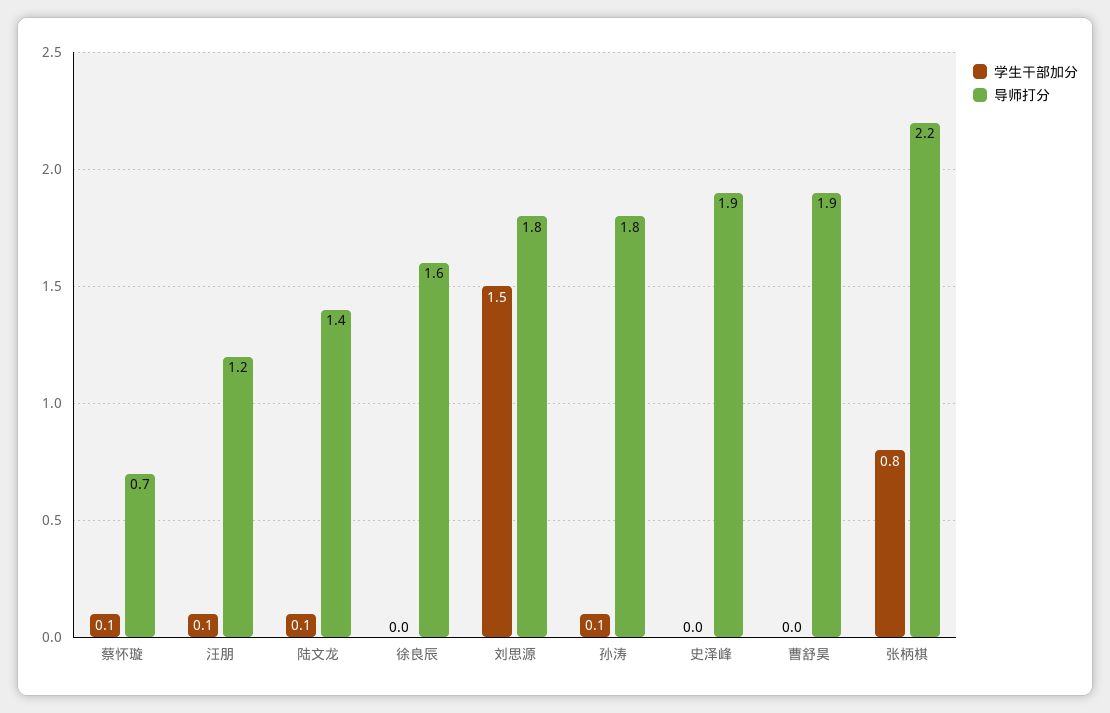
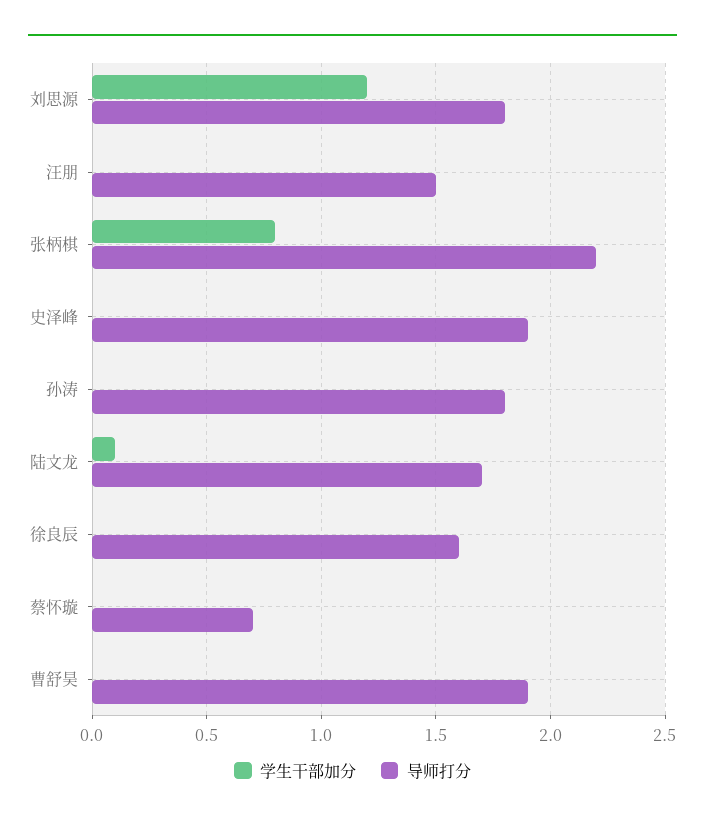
学生干部加分, 蔡怀璇: 0.1 -> 0
学生干部加分, 汪朋: 0.1 -> 0
导师打分, 汪朋: 1.2 -> 1.5
导师打分, 陆文龙: 1.4 -> 1.7
学生干部加分, 刘思源: 1.5 -> 1.2
学生干部加分, 孙涛: 0.1 -> 0

